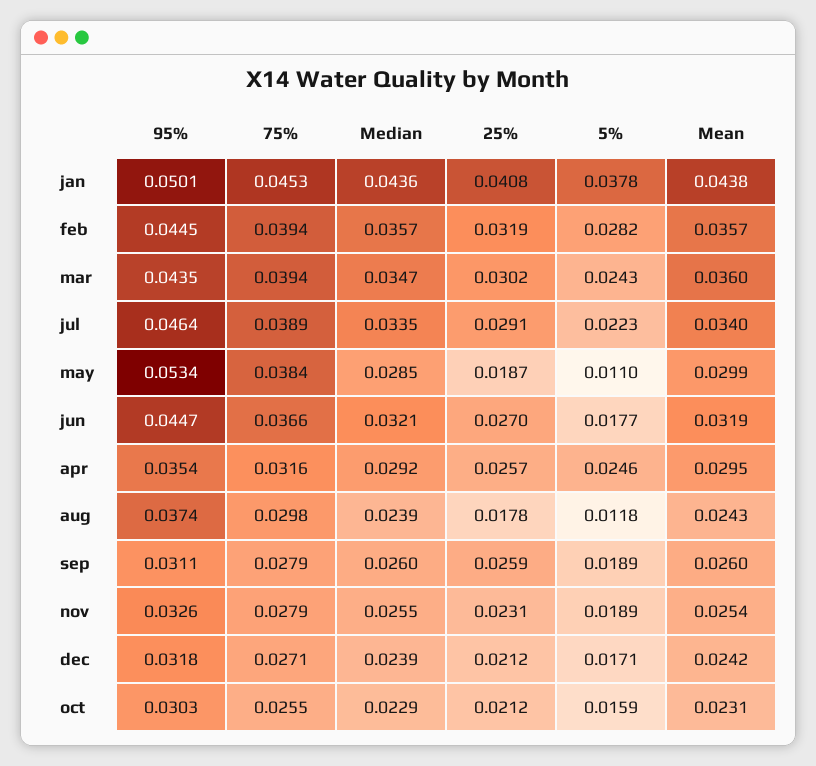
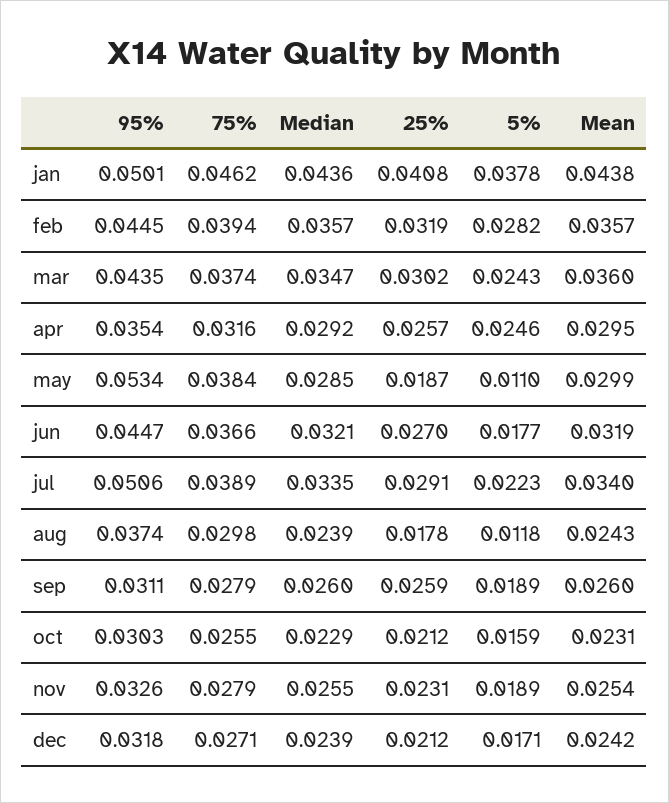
75%, jan: 0.0453 -> 0.0462
75%, mar: 0.0394 -> 0.0374
95%, jul: 0.0464 -> 0.0506

